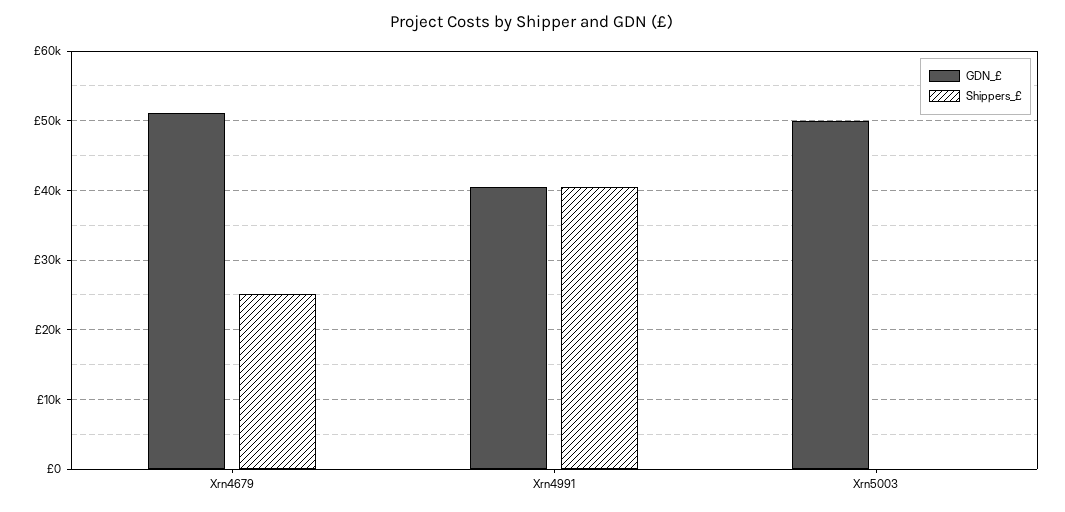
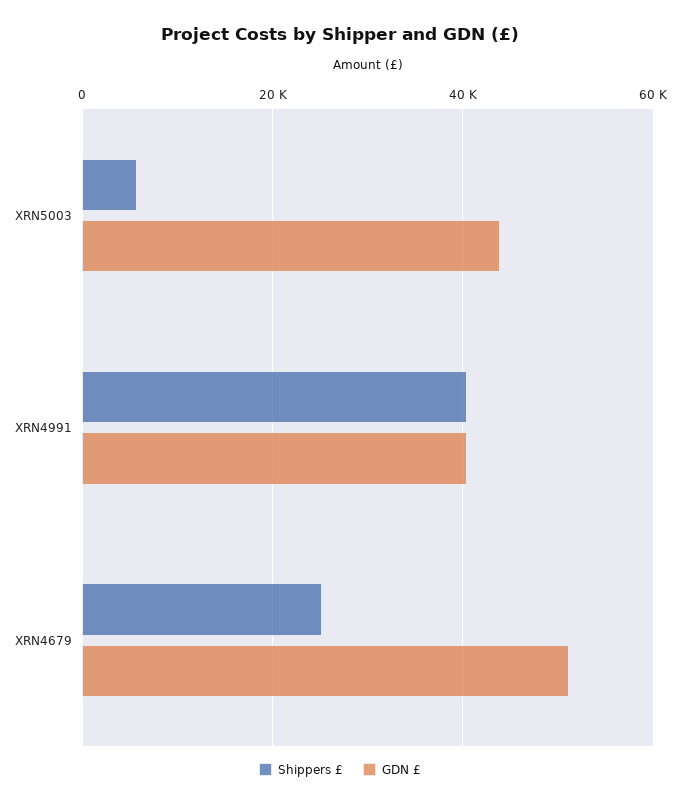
GDN_£, Xrn5003: 50000 -> 44000
Shippers_£, Xrn5003: 0 -> 6000

